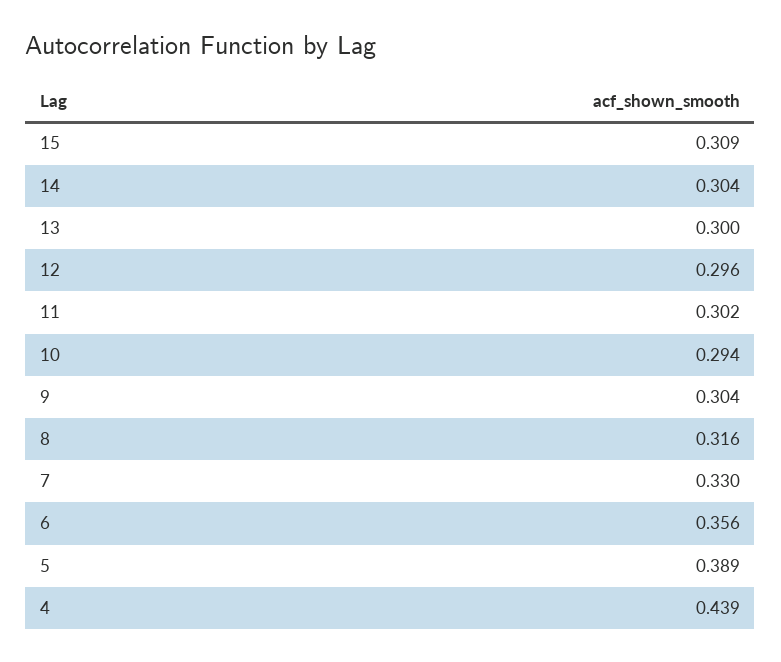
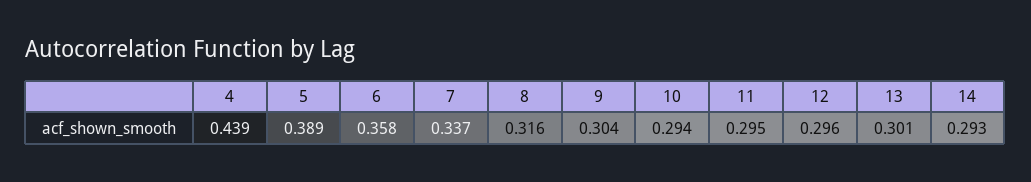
15: 0.309 -> none
14: 0.304 -> 0.293
13: 0.3 -> 0.301
11: 0.302 -> 0.295
7: 0.33 -> 0.337
6: 0.356 -> 0.358

